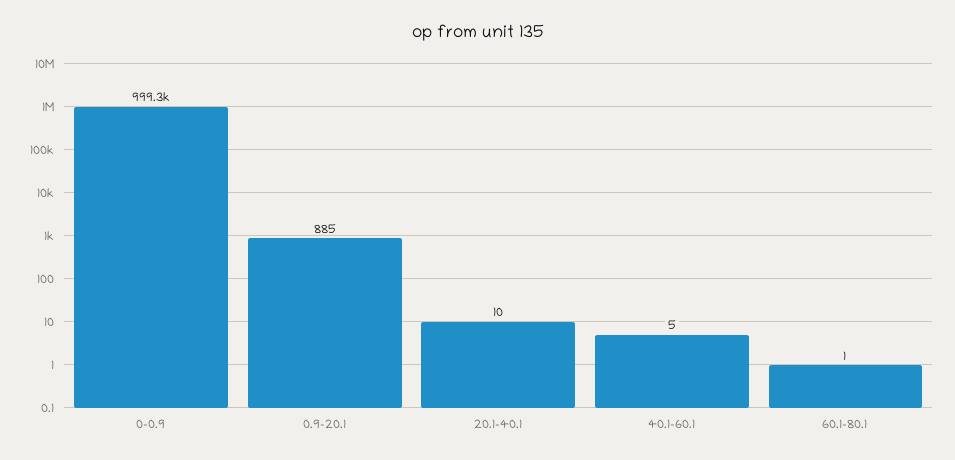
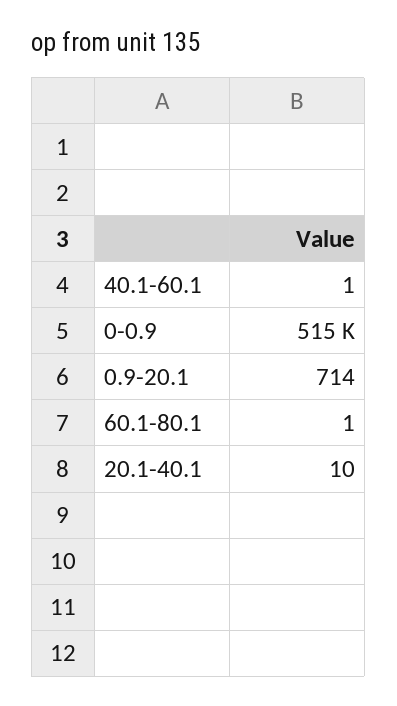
0-0.9: 999300 -> 515000
0.9-20.1: 885 -> 714
40.1-60.1: 5 -> 1

